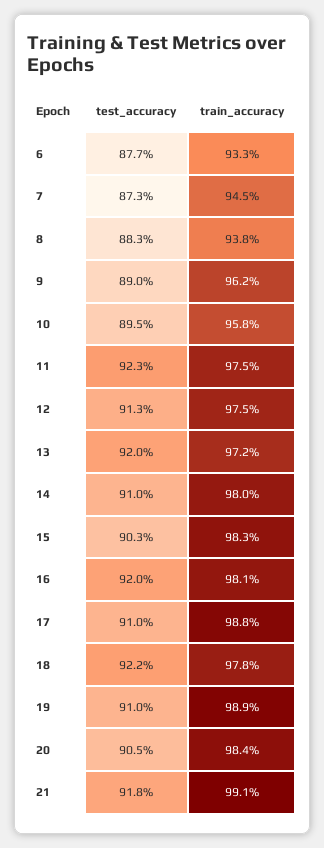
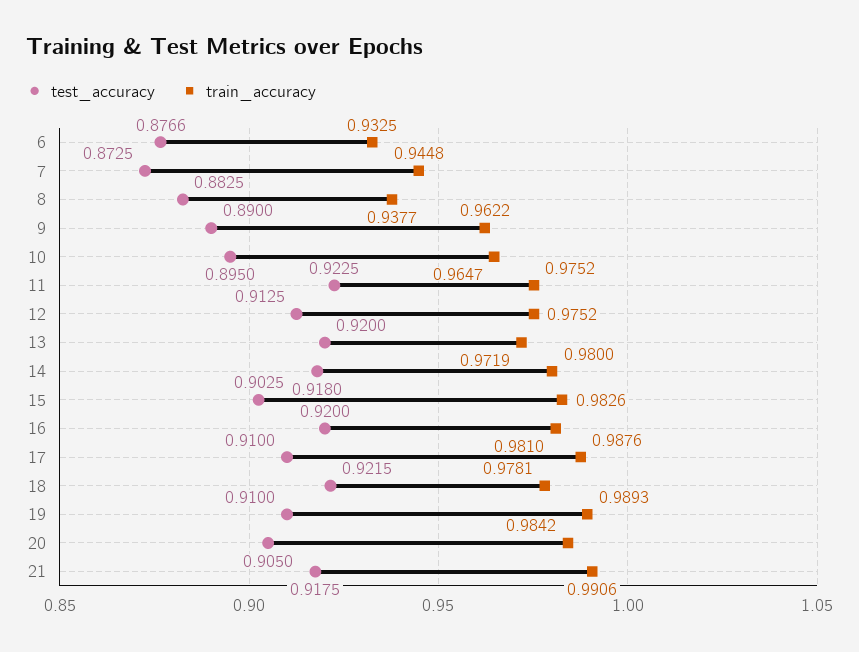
train_accuracy, 10: 0.958 -> 0.9647
test_accuracy, 14: 0.91 -> 0.918

